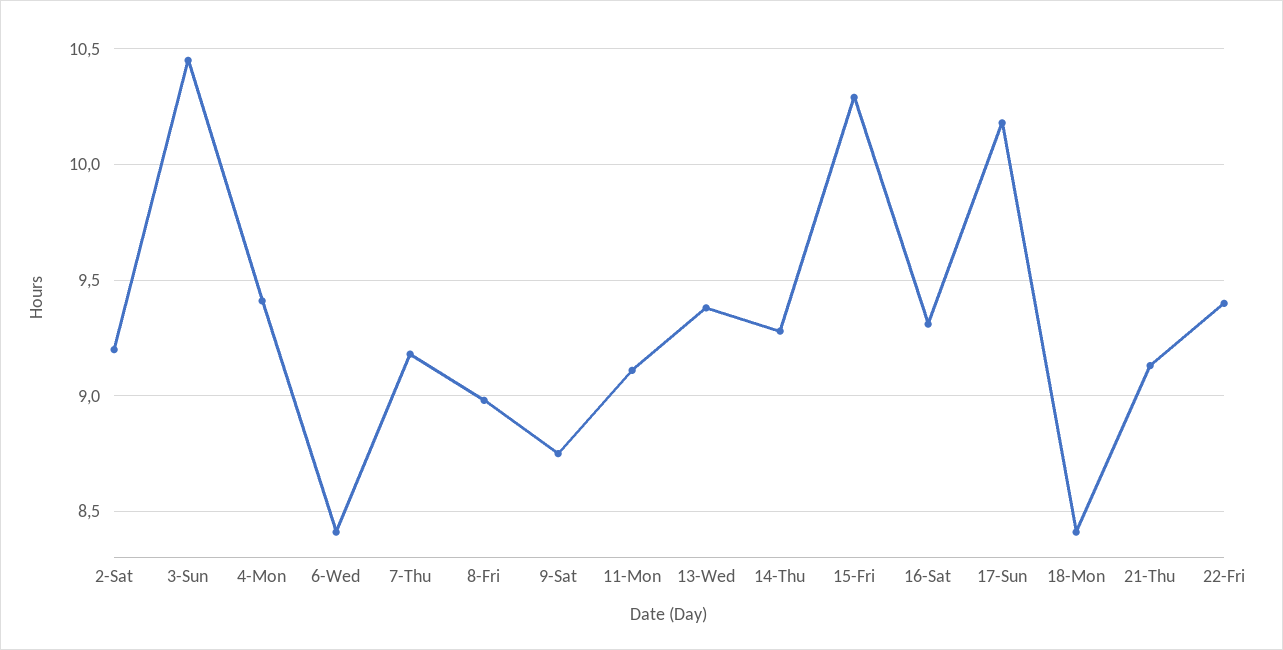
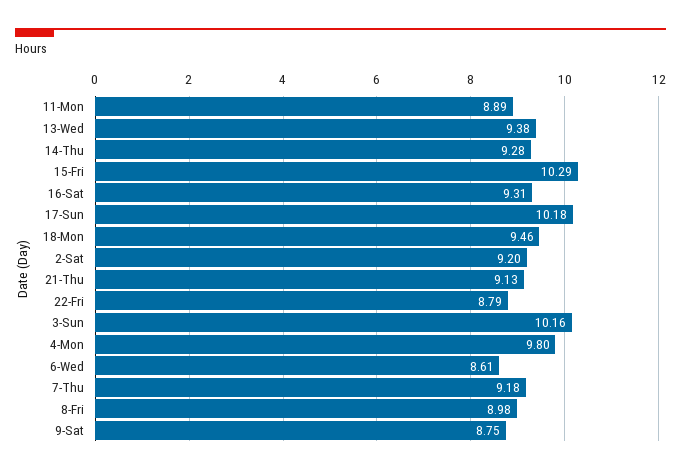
3-Sun: 10.45 -> 10.16
4-Mon: 9.4 -> 9.8
6-Wed: 8.4 -> 8.61
11-Mon: 9.1 -> 8.89
18-Mon: 8.4 -> 9.46
22-Fri: 9.4 -> 8.79

